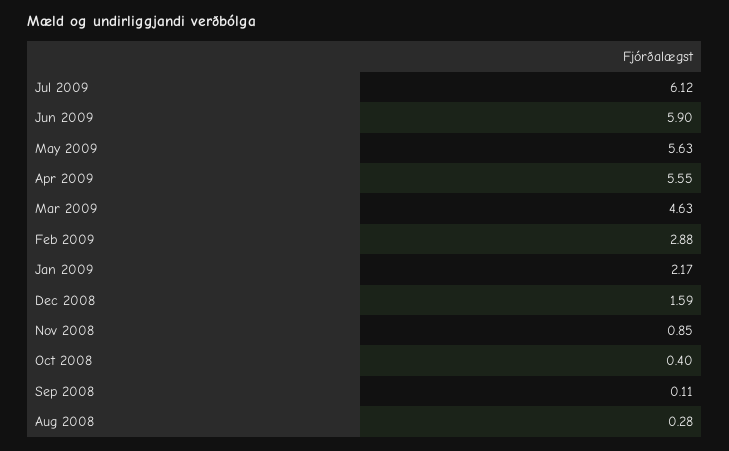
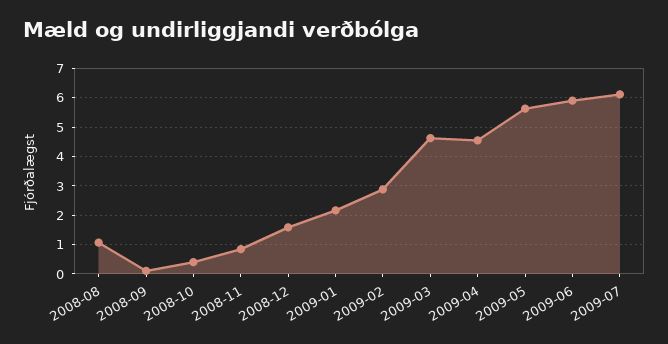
Apr 2009: 5.55 -> 4.5
Aug 2008: 0.28 -> 1

